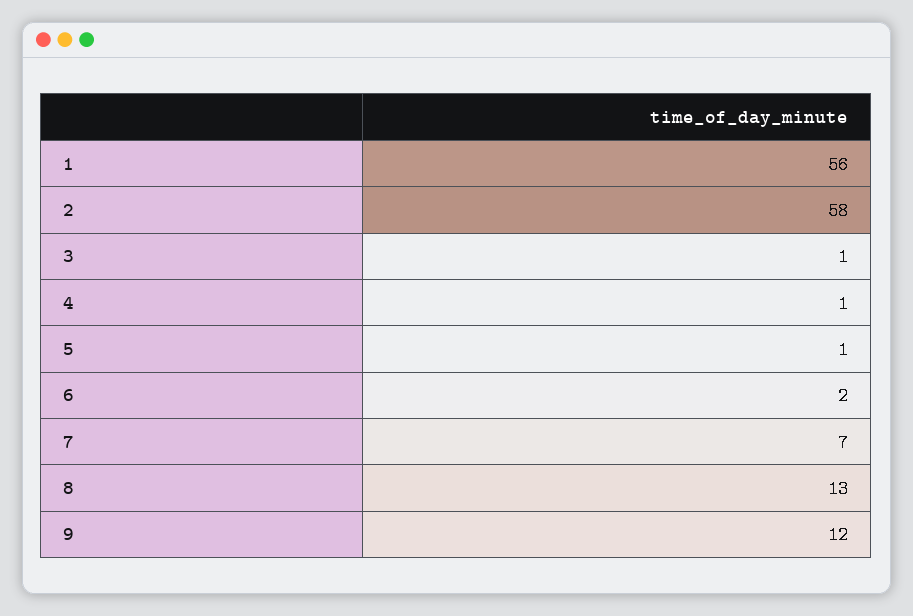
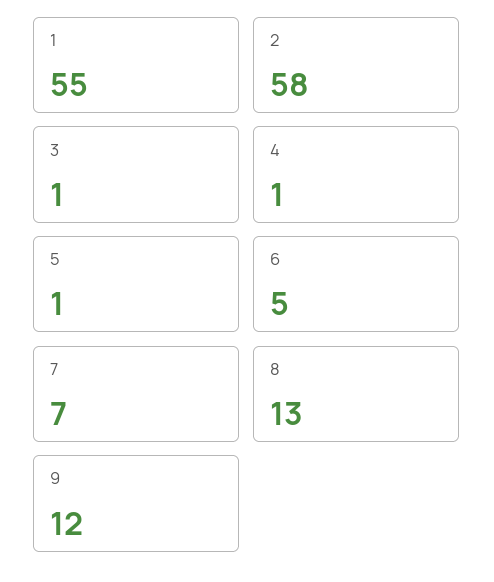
1: 56 -> 55
6: 2 -> 5

